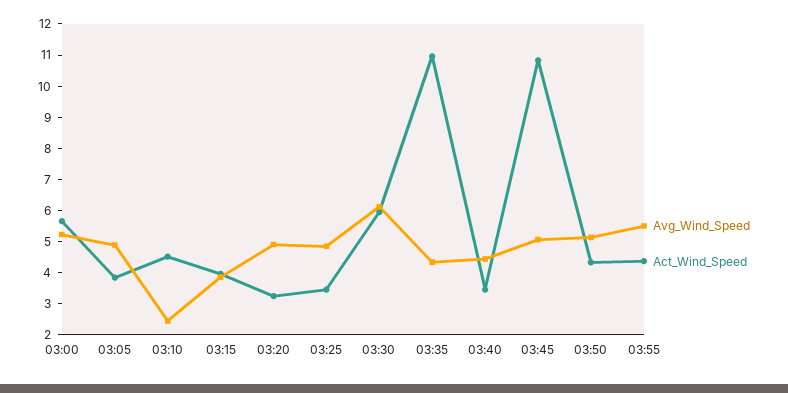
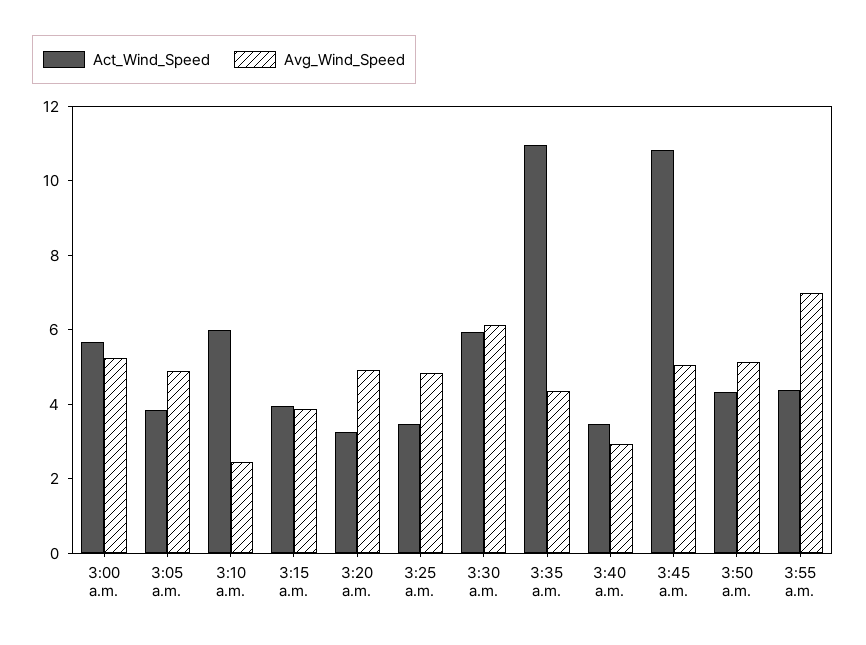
Act_Wind_Speed, 03:10: 4.5 -> 6
Avg_Wind_Speed, 03:40: 4.5 -> 3
Avg_Wind_Speed, 03:55: 5.5 -> 7

